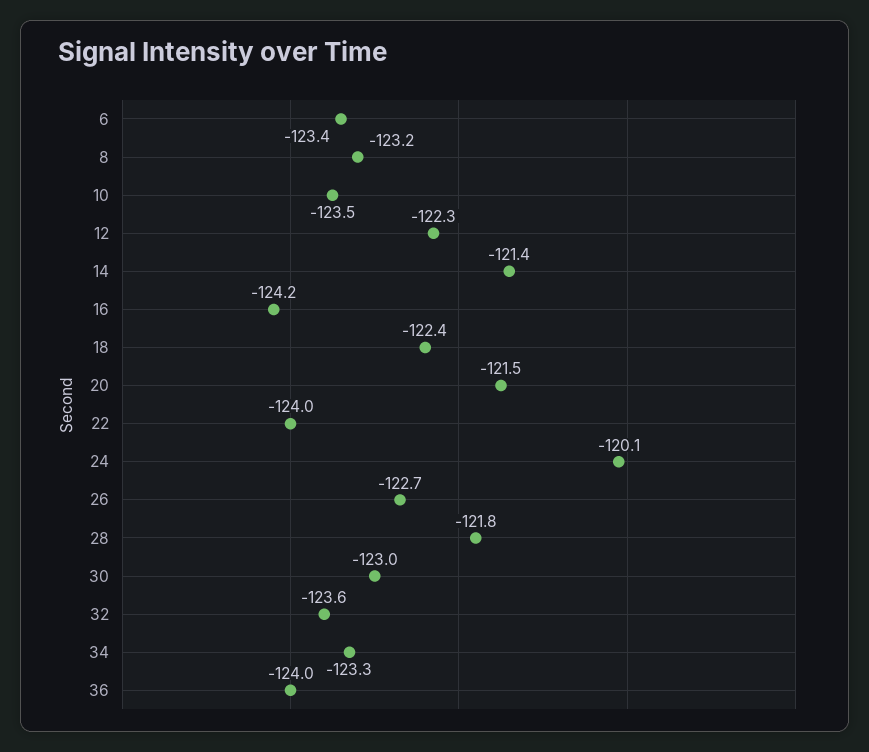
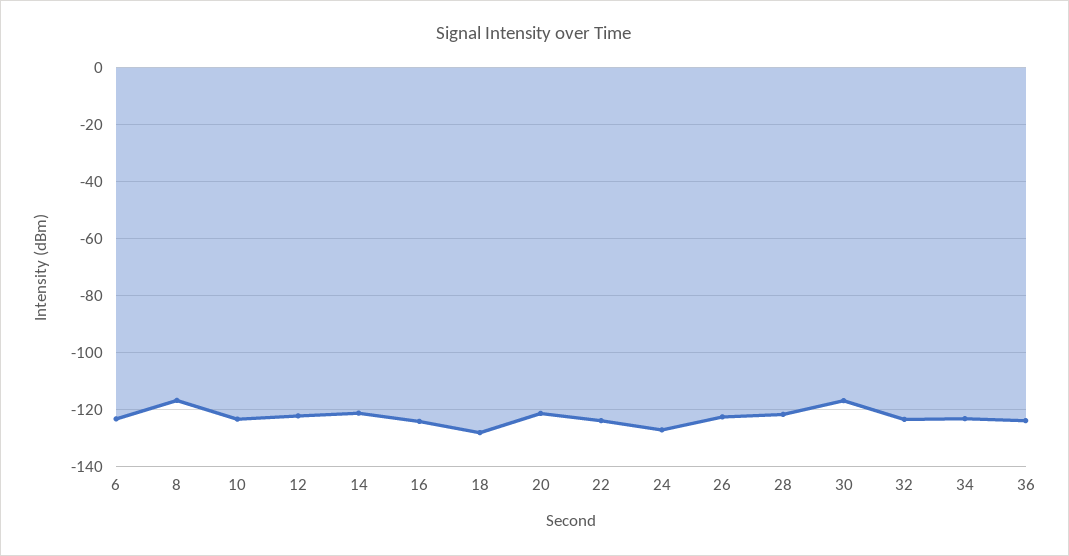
8: -123.2 -> -117.5
18: -122.4 -> -127.5
24: -120.1 -> -127.5
30: -123 -> -117.5

